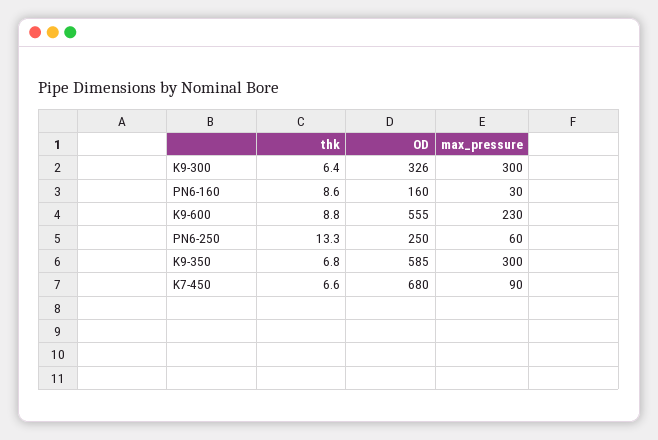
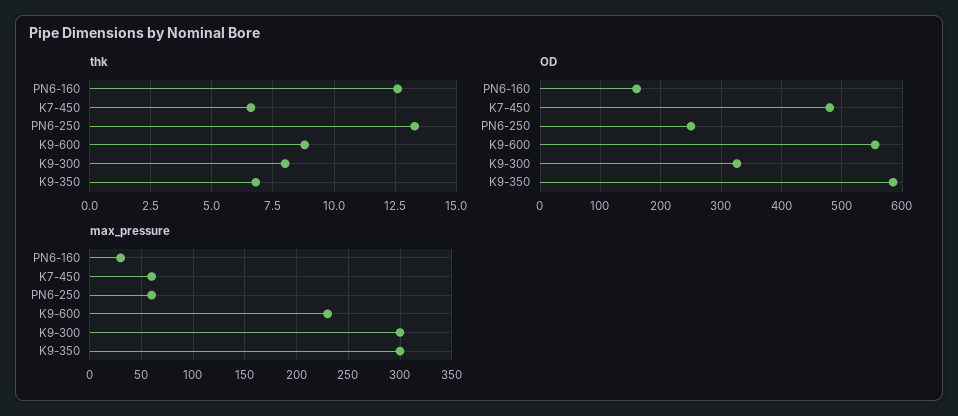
thk, K9-300: 6.4 -> 8
thk, PN6-160: 8.6 -> 12.5
OD, K7-450: 680 -> 480
max_pressure, K7-450: 90 -> 60

